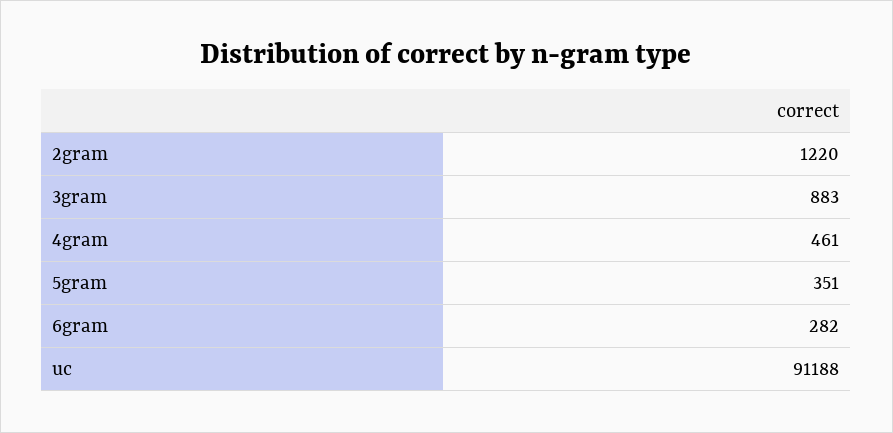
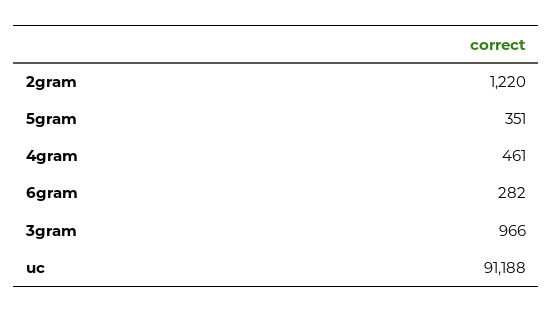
3gram: 883 -> 966

